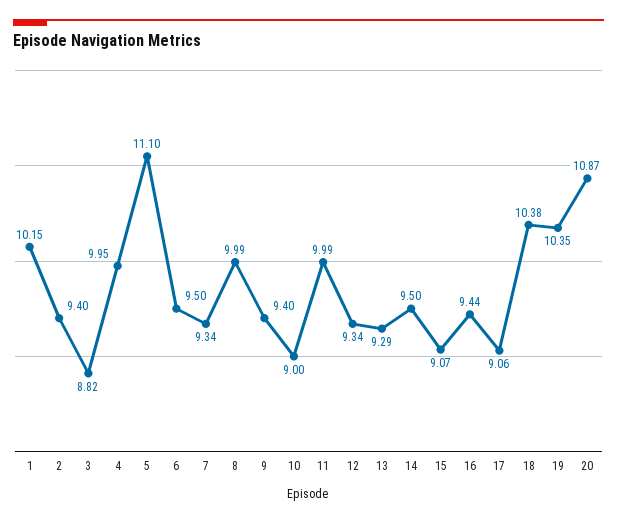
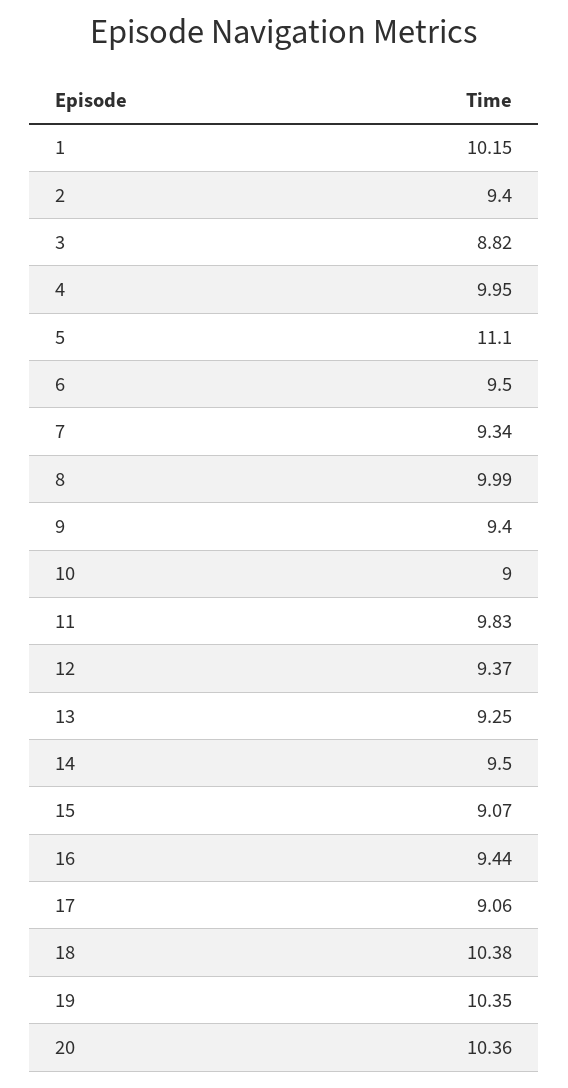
11: 9.99 -> 9.83
12: 9.34 -> 9.37
13: 9.29 -> 9.25
20: 10.87 -> 10.36

